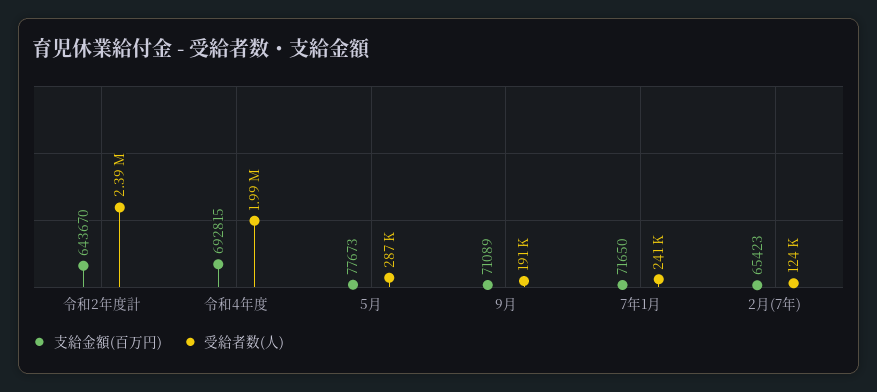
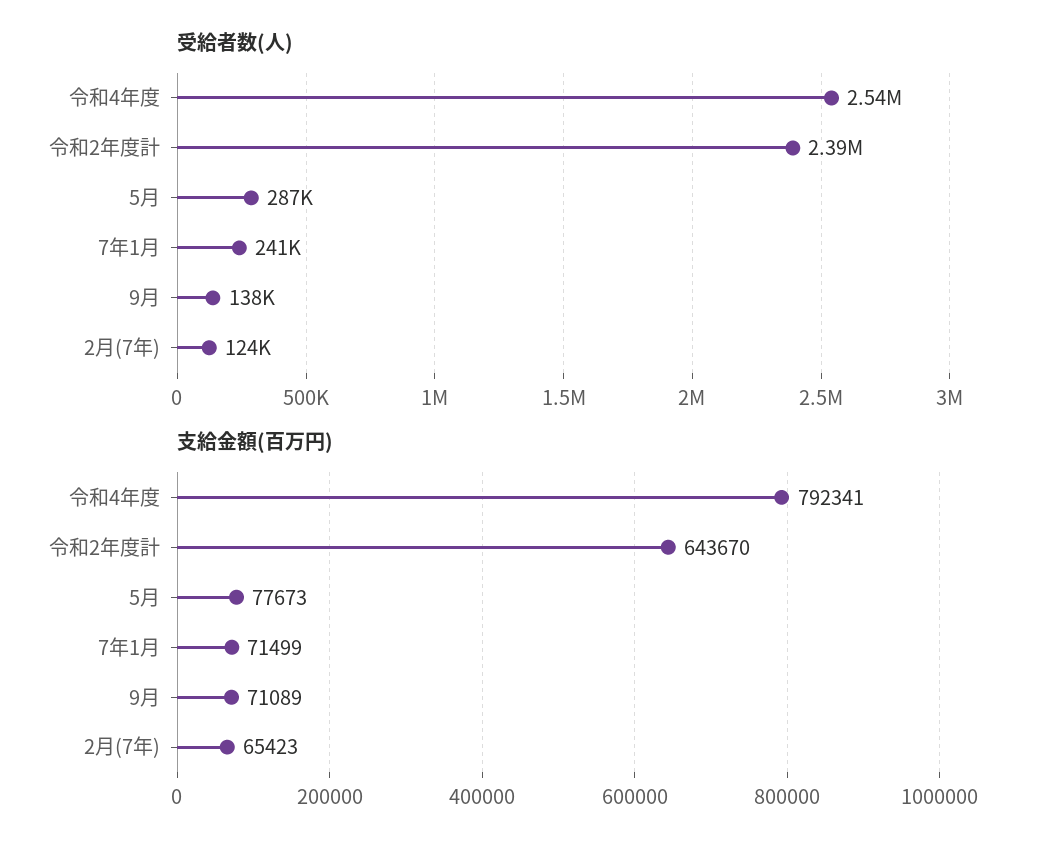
支給金額(百万円), 令和4年度: 692815 -> 792341
受給者数(人), 令和4年度: 1990000 -> 2540000
受給者数(人), 9月: 191000 -> 138000
支給金額(百万円), 7年1月: 71650 -> 71499

